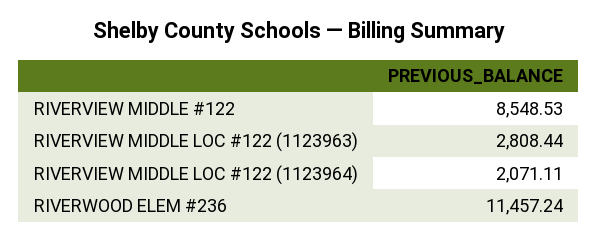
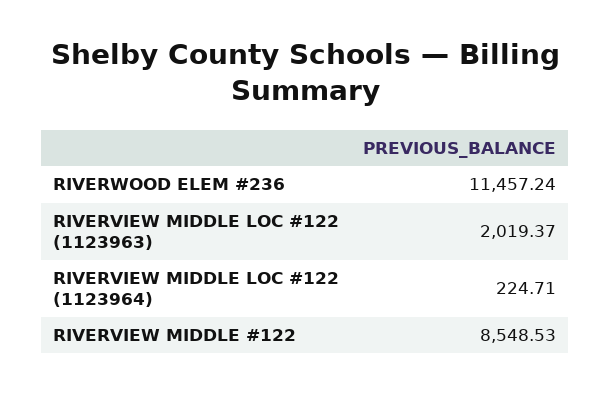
RIVERVIEW MIDDLE LOC #122 (1123963): 2808.44 -> 2019.37
RIVERVIEW MIDDLE LOC #122 (1123964): 2071.11 -> 224.71

